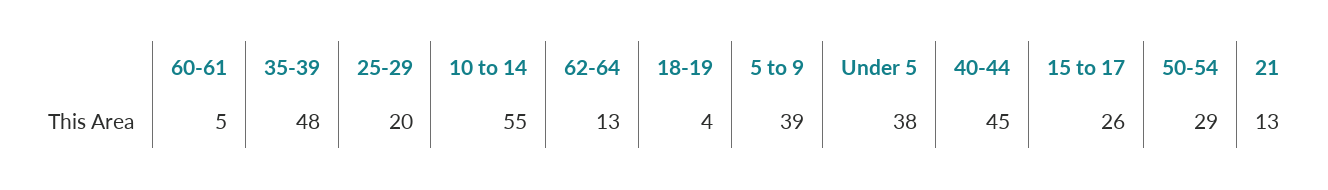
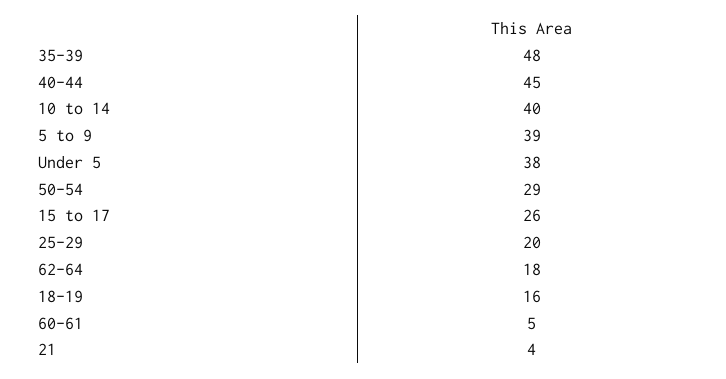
10 to 14: 55 -> 40
62-64: 13 -> 18
18-19: 4 -> 16
21: 13 -> 4

